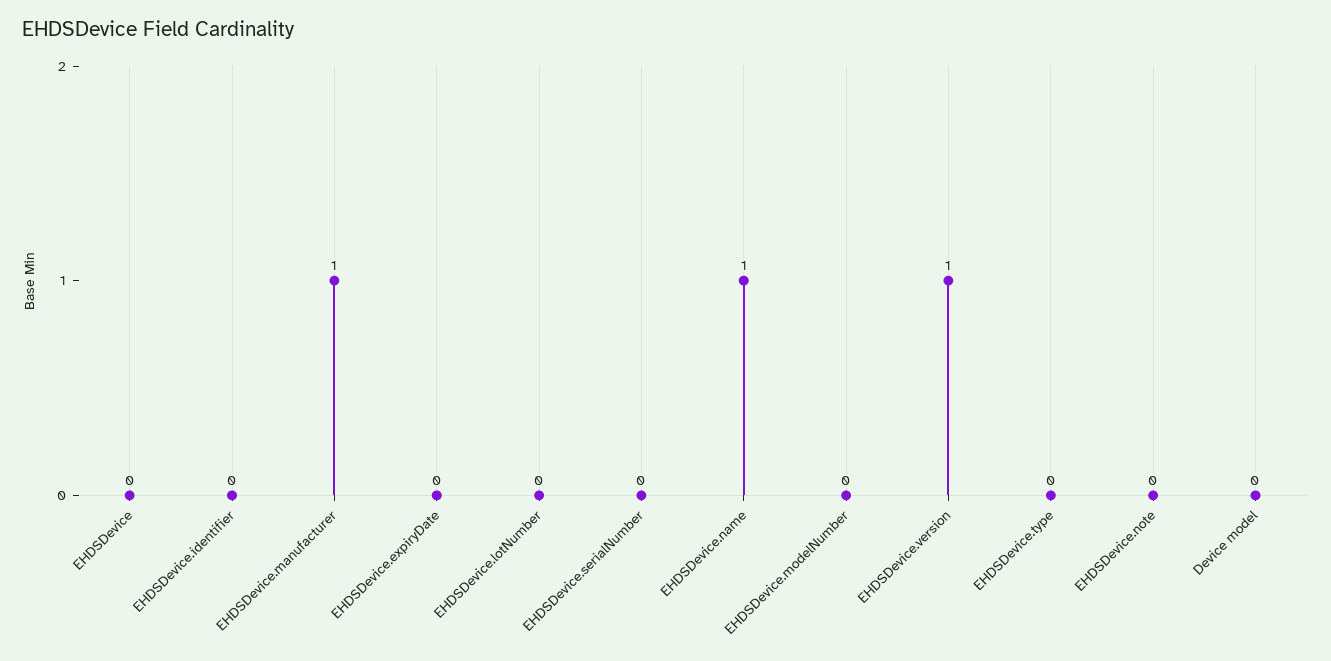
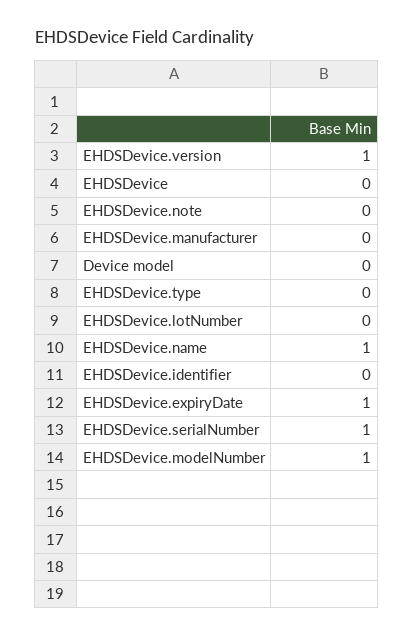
EHDSDevice.manufacturer: 1 -> 0
EHDSDevice.expiryDate: 0 -> 1
EHDSDevice.serialNumber: 0 -> 1
EHDSDevice.modelNumber: 0 -> 1

